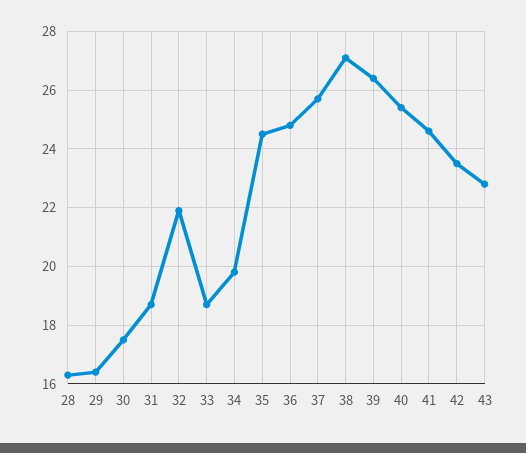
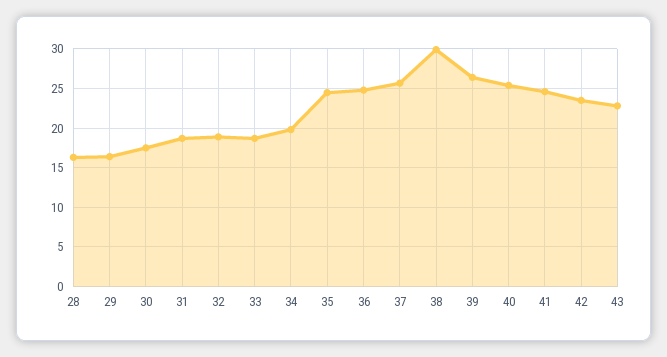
32: 22 -> 19
38: 27 -> 30

